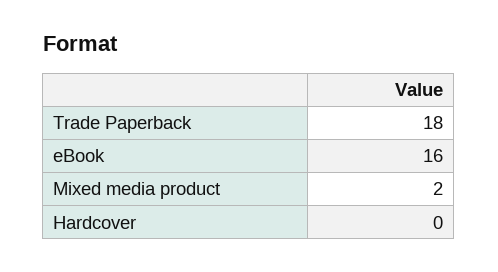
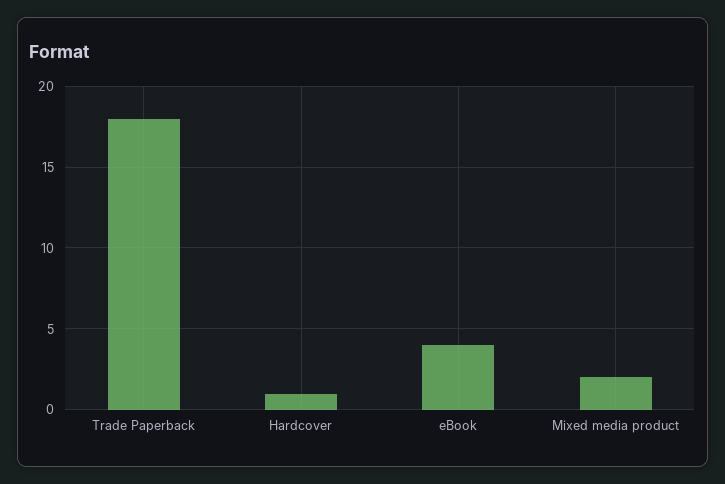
eBook: 16 -> 4
Hardcover: 0 -> 1

